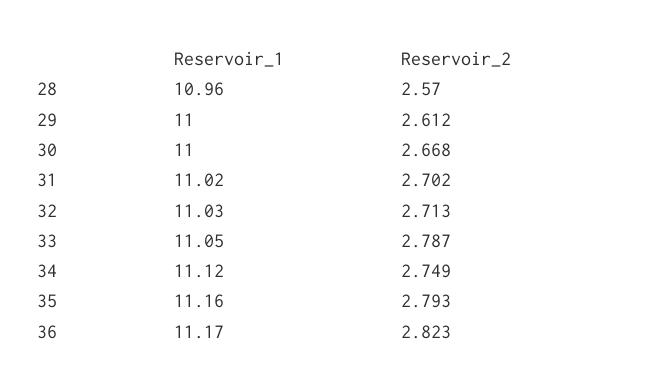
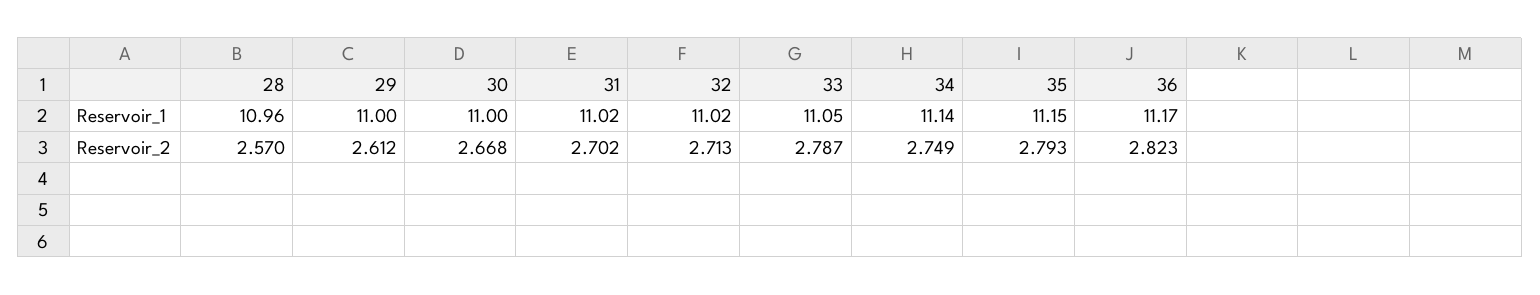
Reservoir_1, 32: 11.03 -> 11.02
Reservoir_1, 34: 11.12 -> 11.14
Reservoir_1, 35: 11.16 -> 11.15

